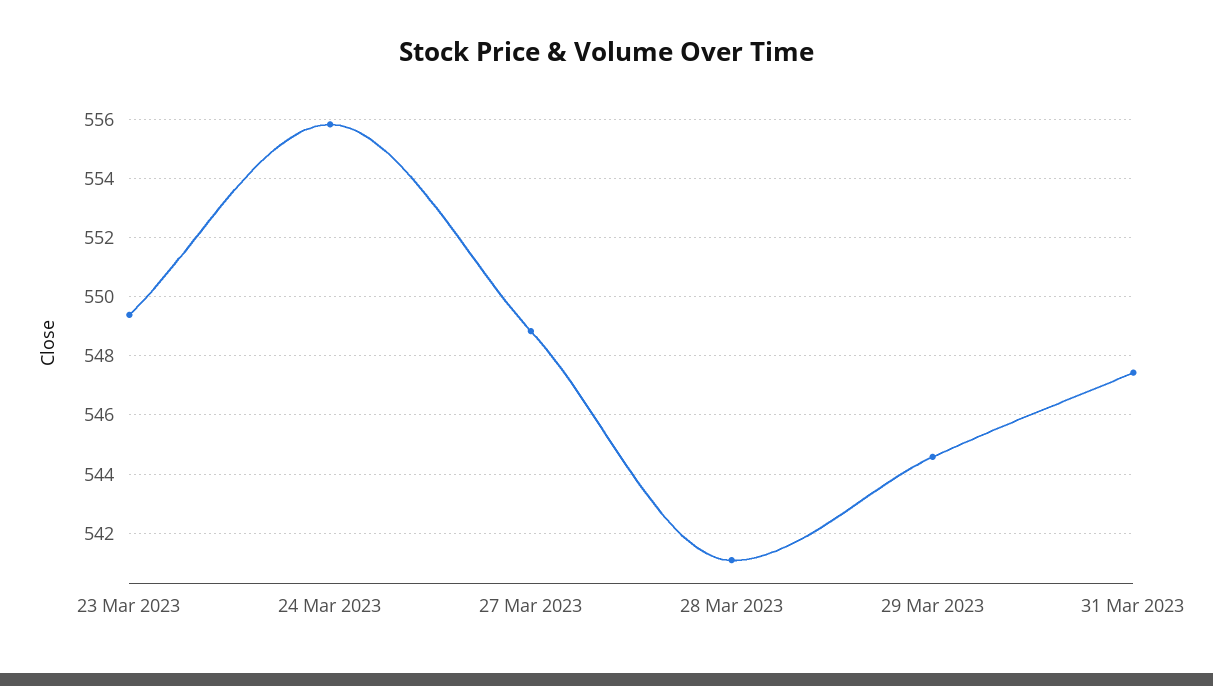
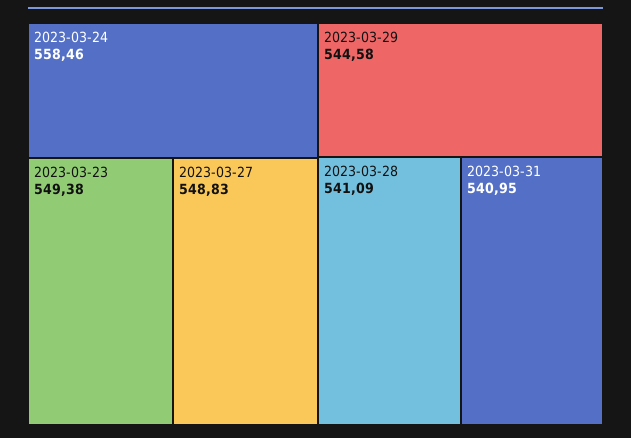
24 Mar 2023: 555.75 -> 558.46
31 Mar 2023: 547.5 -> 540.95

